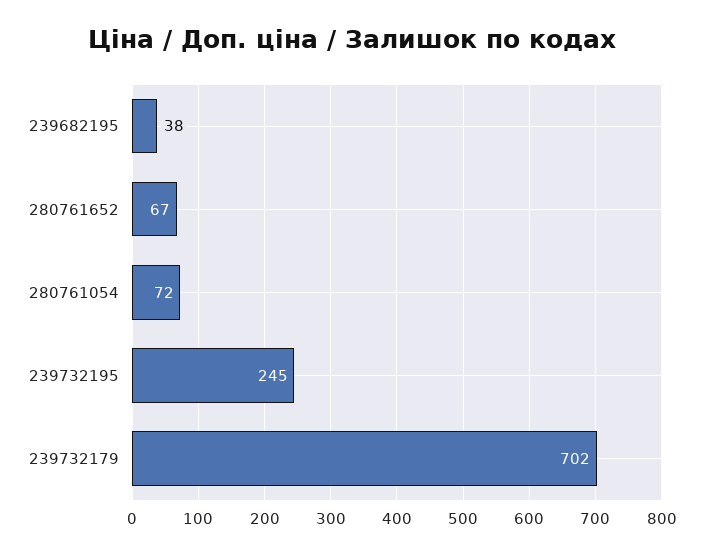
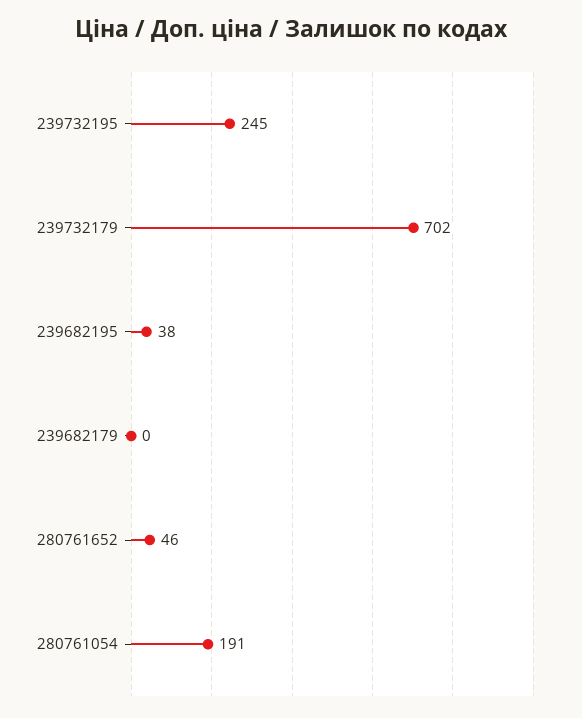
280761652: 67 -> 46
280761054: 72 -> 191
239682179: none -> 0

